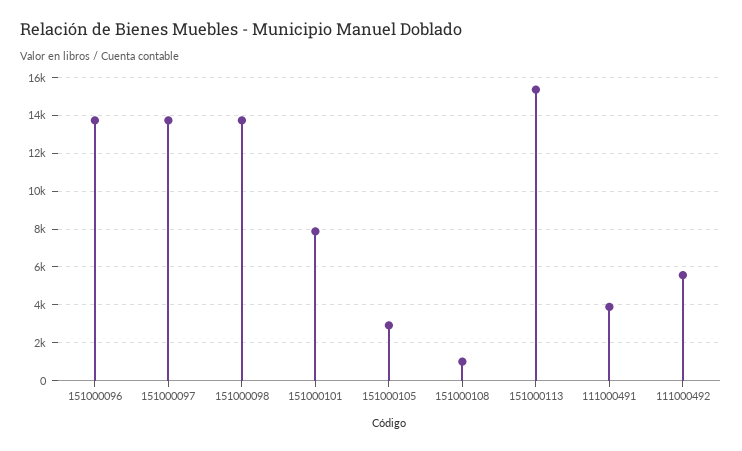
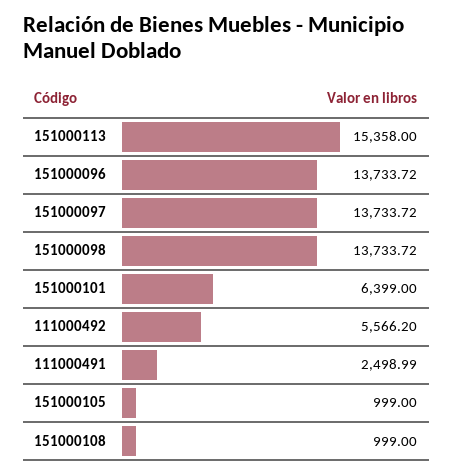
151000101: 8000 -> 6399
151000105: 3000 -> 999
111000491: 4000 -> 2498.99

